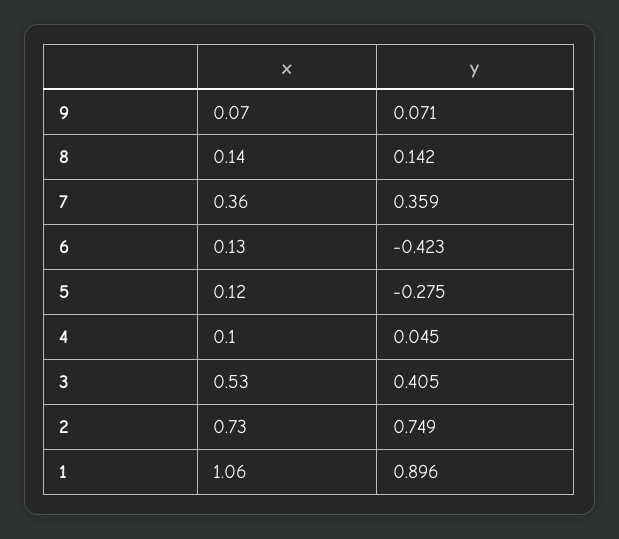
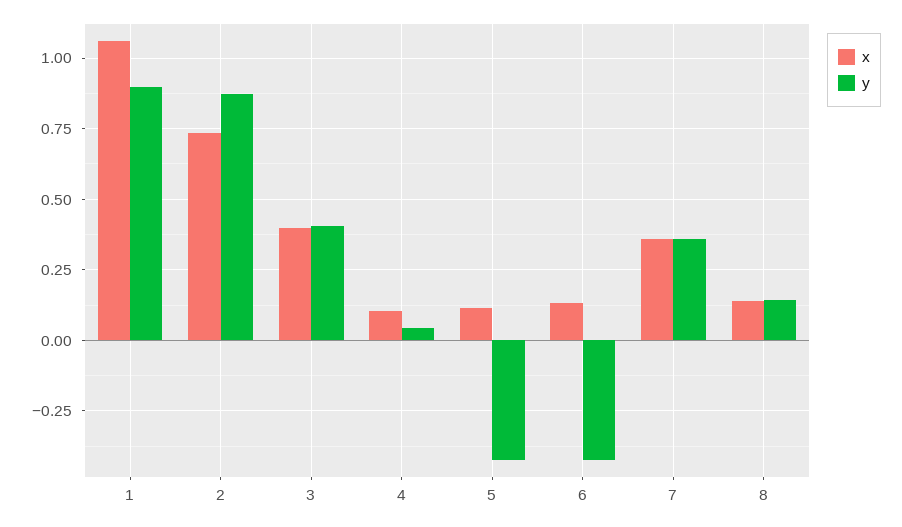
x, 9: 0.07 -> none
y, 9: 0.071 -> none
y, 5: -0.275 -> -0.425
x, 3: 0.53 -> 0.4
y, 2: 0.749 -> 0.875

